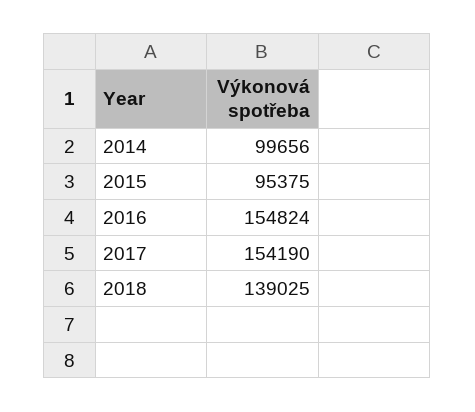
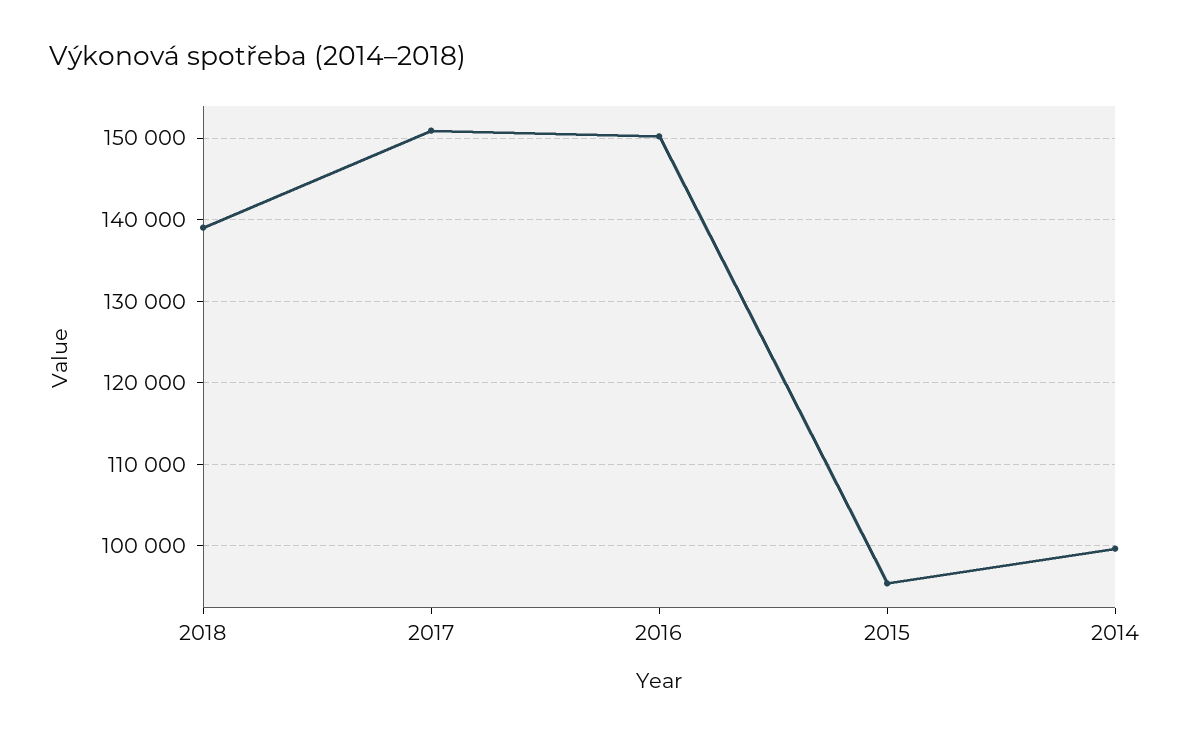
2016: 154824 -> 150000
2017: 154190 -> 151000

